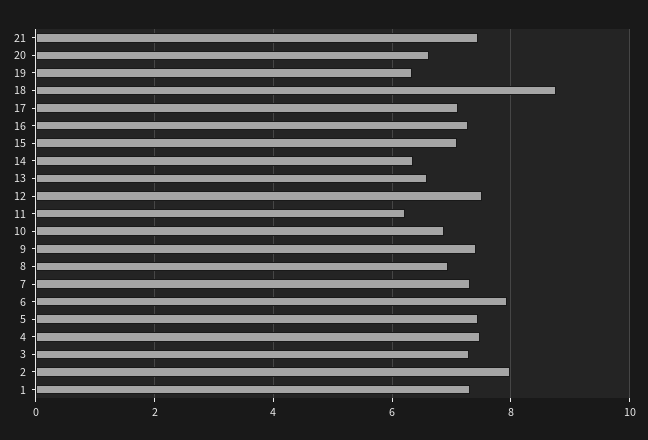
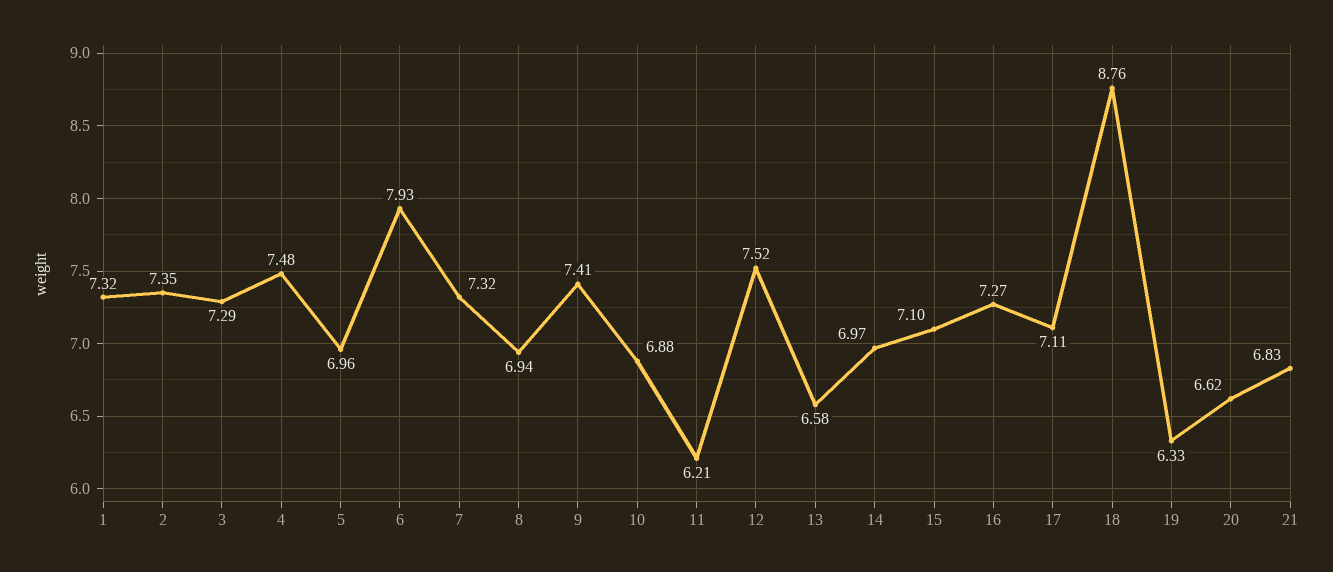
21: 7.4 -> 6.83
14: 6.4 -> 6.97
5: 7.4 -> 6.96
2: 8 -> 7.35

